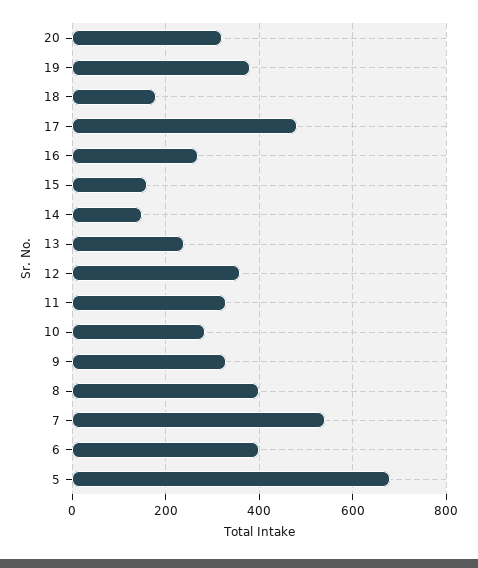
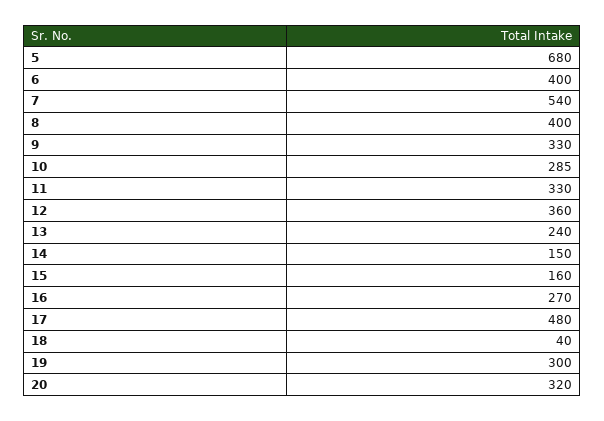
19: 380 -> 300
18: 180 -> 40

